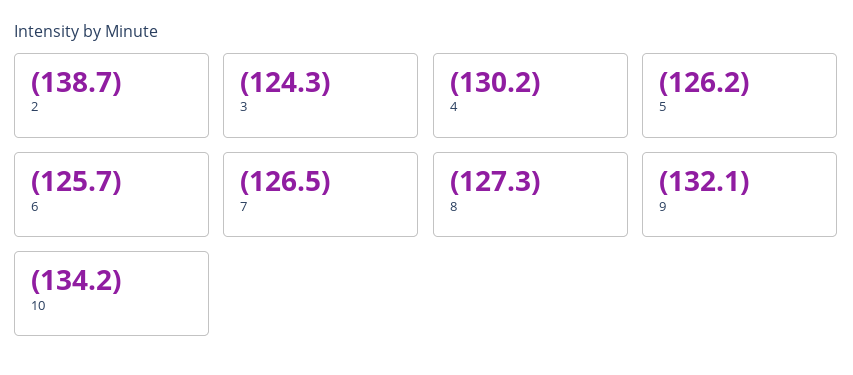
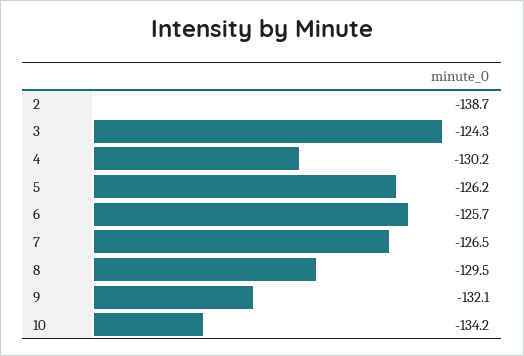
8: -127.3 -> -129.5

